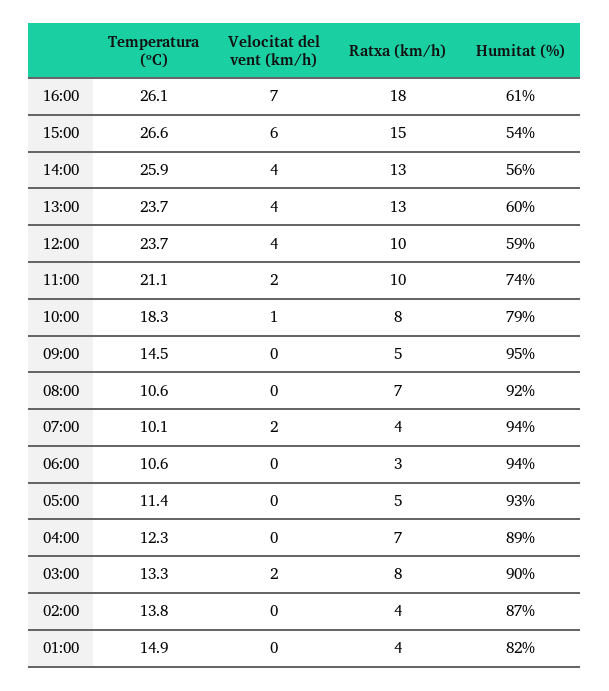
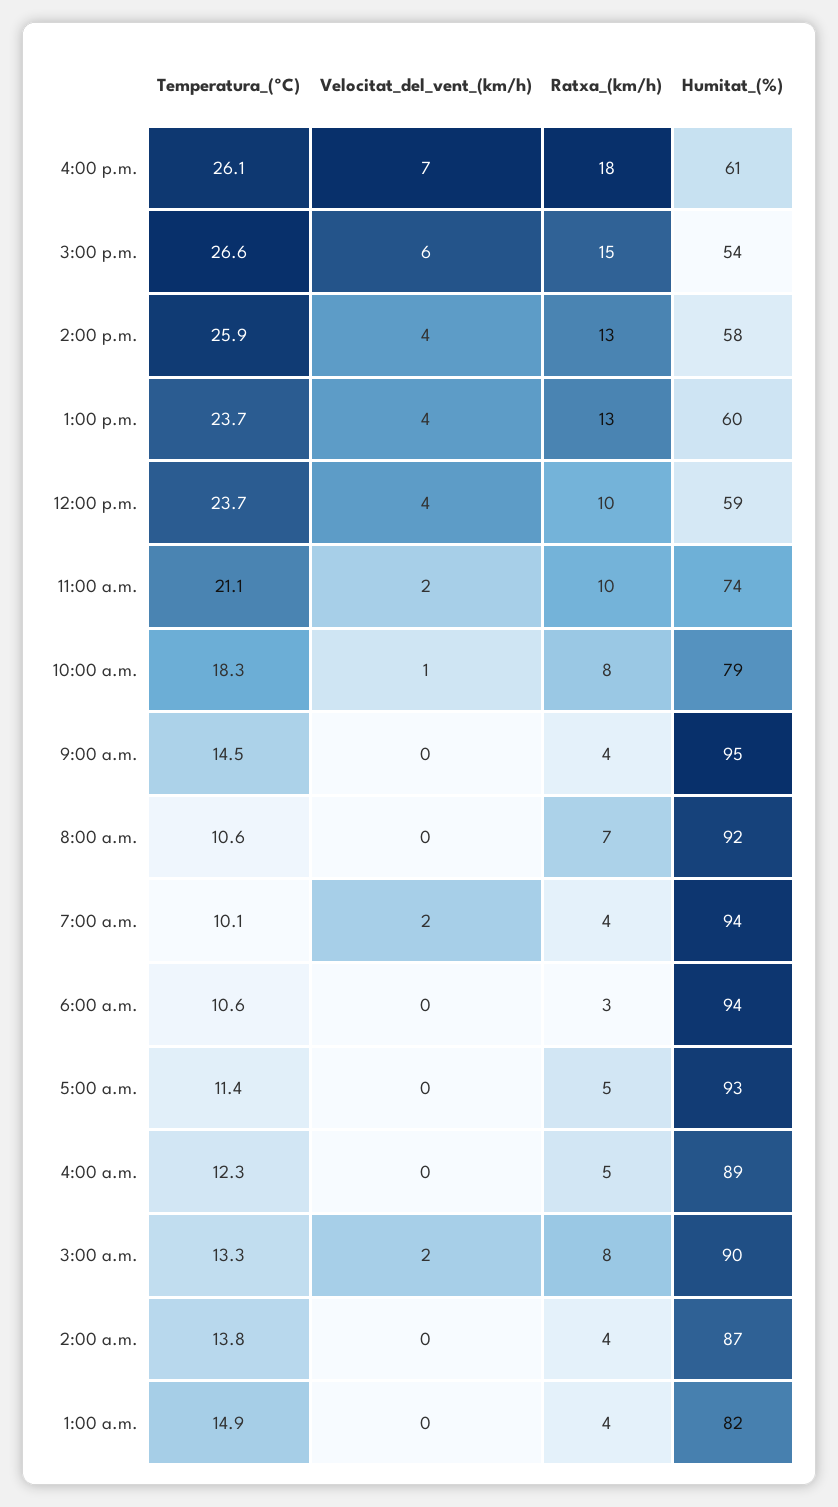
Humitat (%), 14:00: 56 -> 58
Ratxa (km/h), 09:00: 5 -> 4
Ratxa (km/h), 04:00: 7 -> 5

